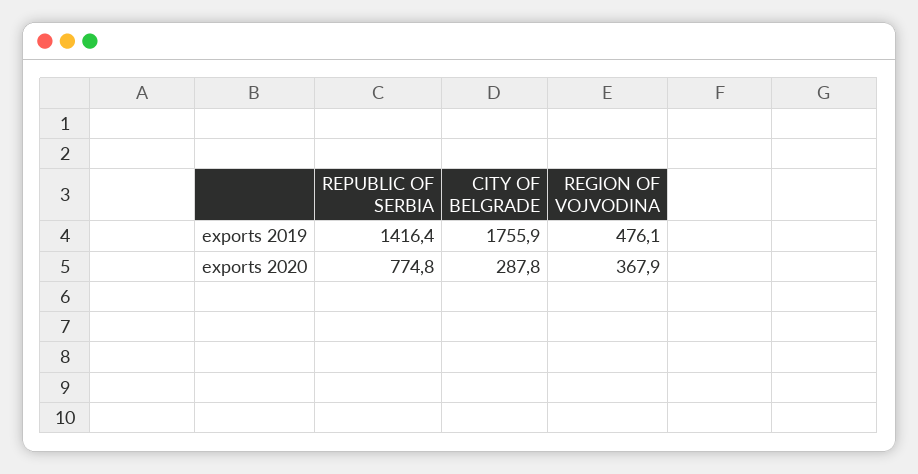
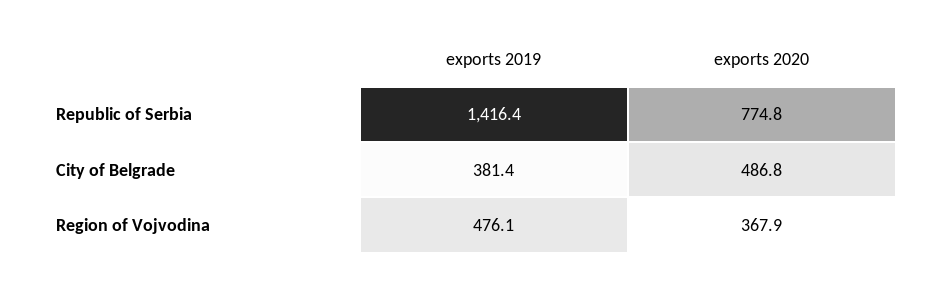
CITY OF BELGRADE, exports 2019: 1755.9 -> 381.4
CITY OF BELGRADE, exports 2020: 287.8 -> 486.8

